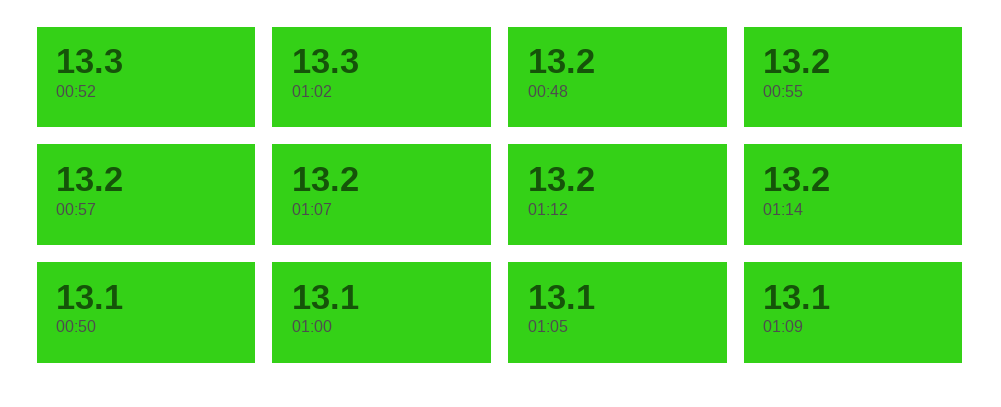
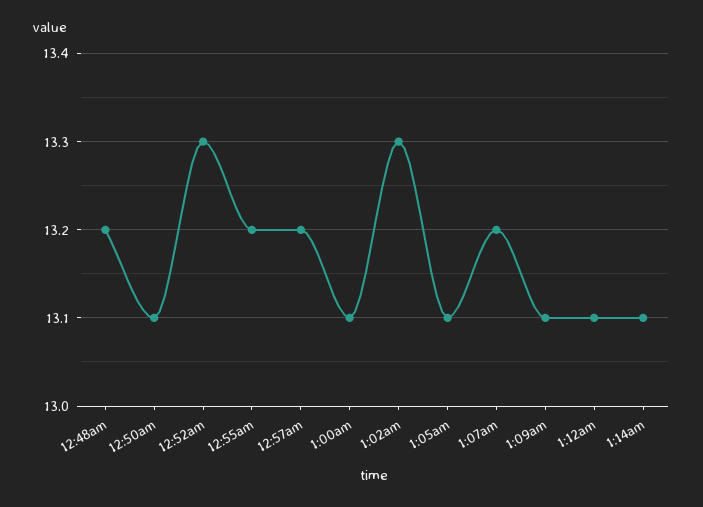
01:12: 13.2 -> 13.1
01:14: 13.2 -> 13.1

